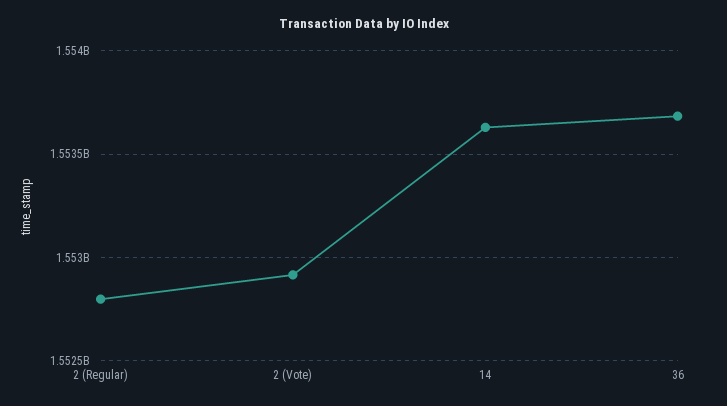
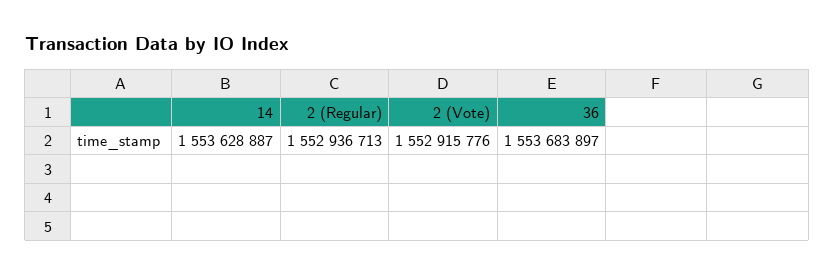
2 (Regular): 1552800000 -> 1552936713

